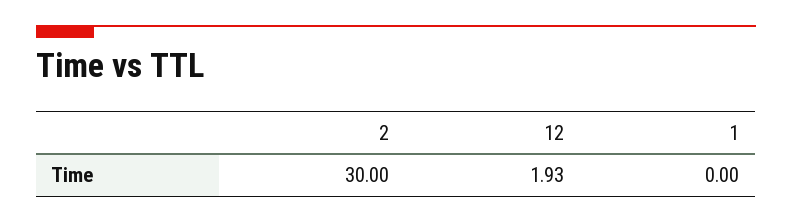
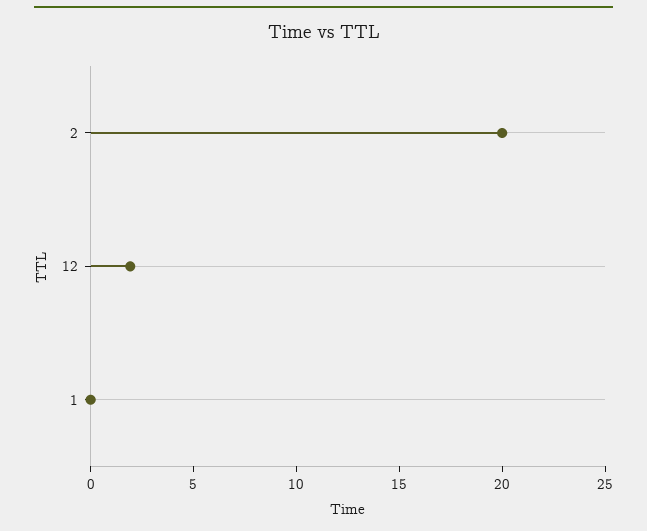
2: 30 -> 20

